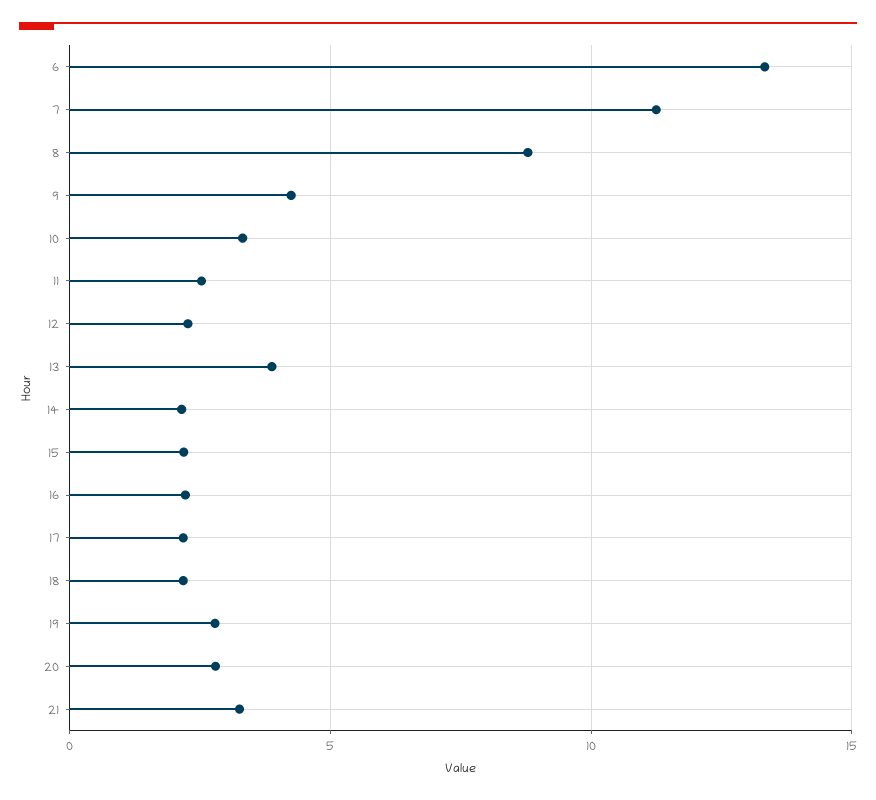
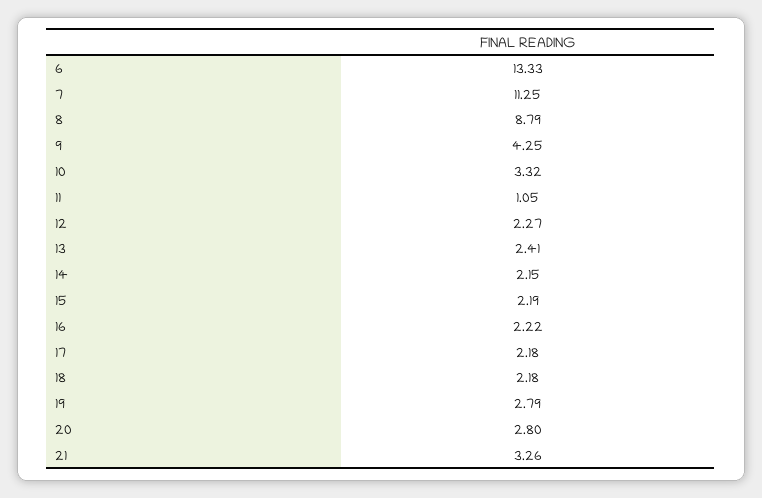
11: 2.5 -> 1.05
13: 4 -> 2.41

